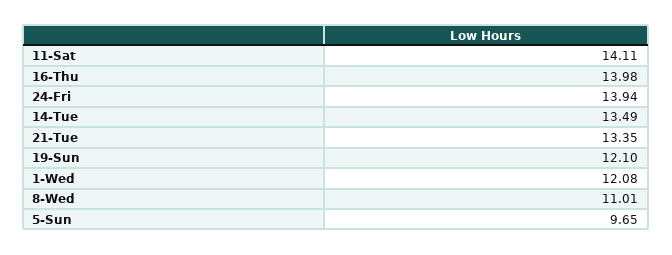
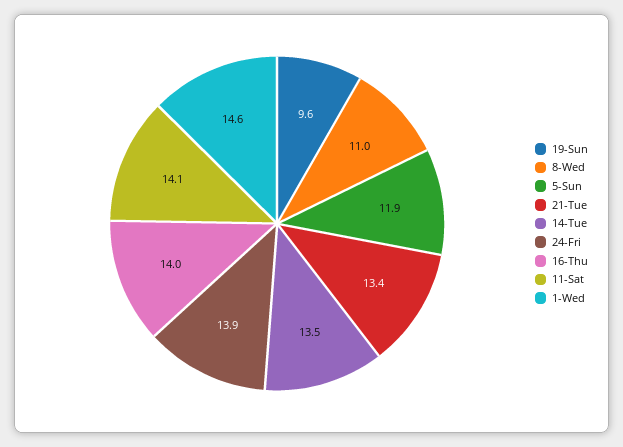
19-Sun: 12.1 -> 9.6
1-Wed: 12.08 -> 14.6
5-Sun: 9.65 -> 11.9

